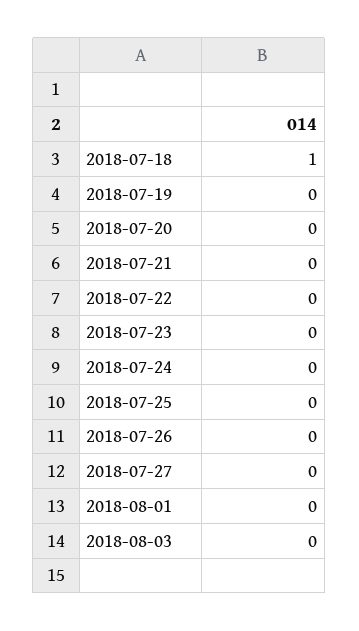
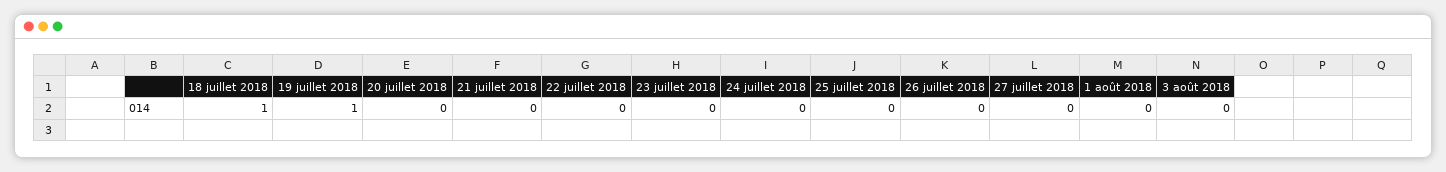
2018-07-19: 0 -> 1

